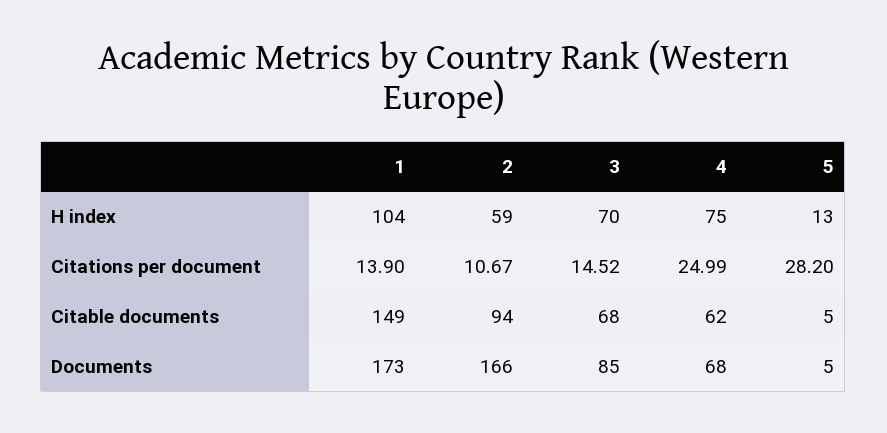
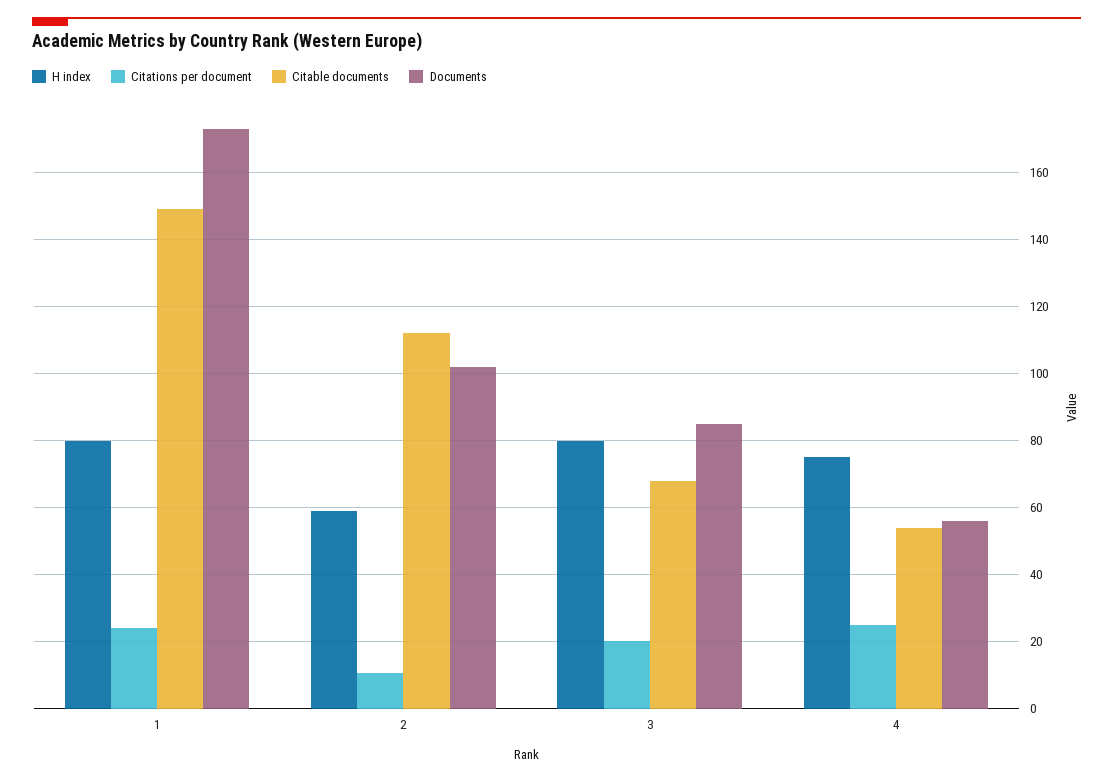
H index, 1: 104 -> 80
H index, 3: 70 -> 80
H index, 5: 13 -> none
Citations per document, 1: 13.9 -> 24
Citations per document, 3: 14.52 -> 20
Citations per document, 5: 28.2 -> none
Citable documents, 2: 94 -> 112
Citable documents, 4: 62 -> 54
Citable documents, 5: 5 -> none
Documents, 2: 166 -> 102
Documents, 4: 68 -> 56
Documents, 5: 5 -> none

